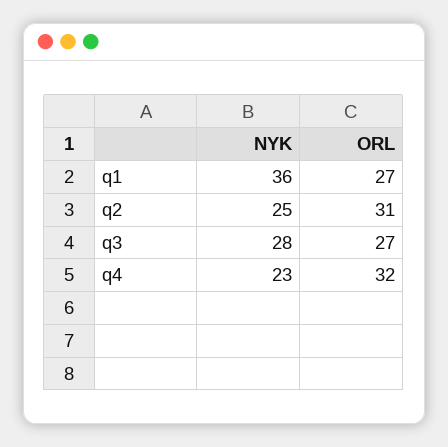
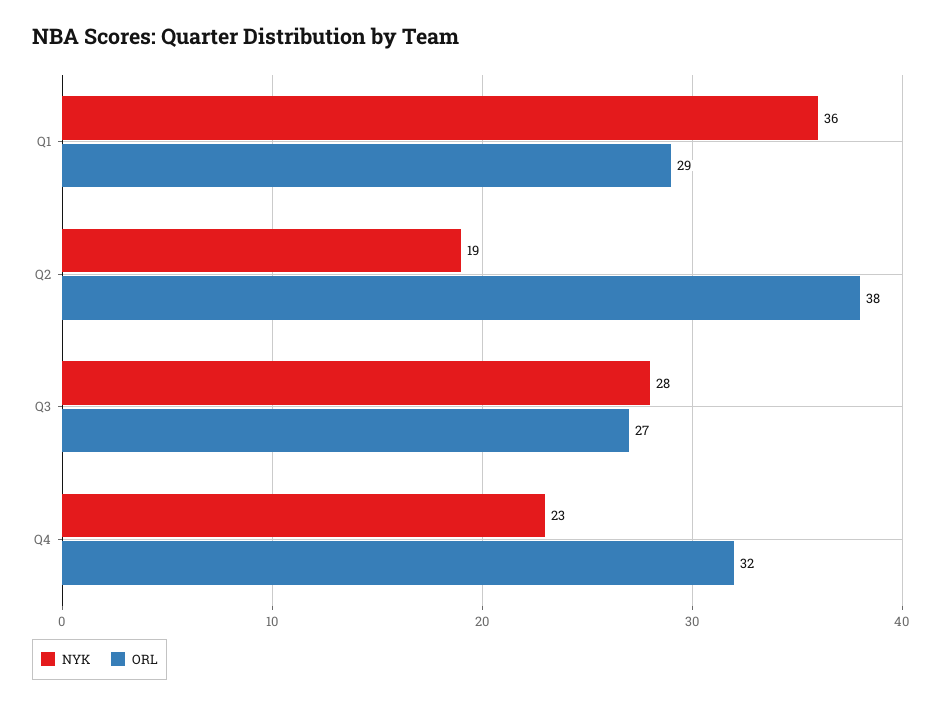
ORL, q1: 27 -> 29
NYK, q2: 25 -> 19
ORL, q2: 31 -> 38

